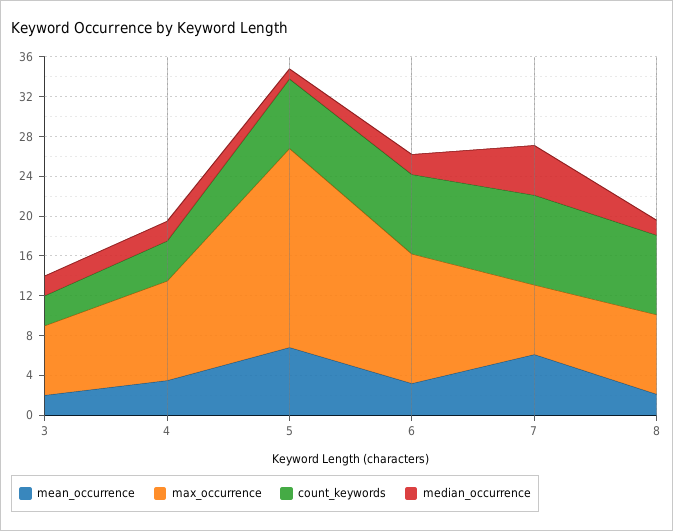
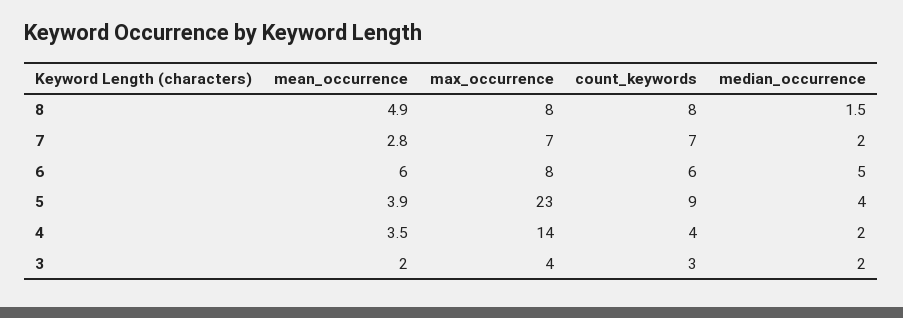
max_occurrence, 3: 7 -> 4
max_occurrence, 4: 10 -> 14
mean_occurrence, 5: 7 -> 3.9
max_occurrence, 5: 20 -> 23
count_keywords, 5: 7 -> 9
median_occurrence, 5: 1 -> 4
mean_occurrence, 6: 3 -> 6
max_occurrence, 6: 13 -> 8
count_keywords, 6: 8 -> 6
median_occurrence, 6: 2 -> 5
mean_occurrence, 7: 6 -> 2.8
count_keywords, 7: 9 -> 7
median_occurrence, 7: 5 -> 2
mean_occurrence, 8: 2 -> 4.9

